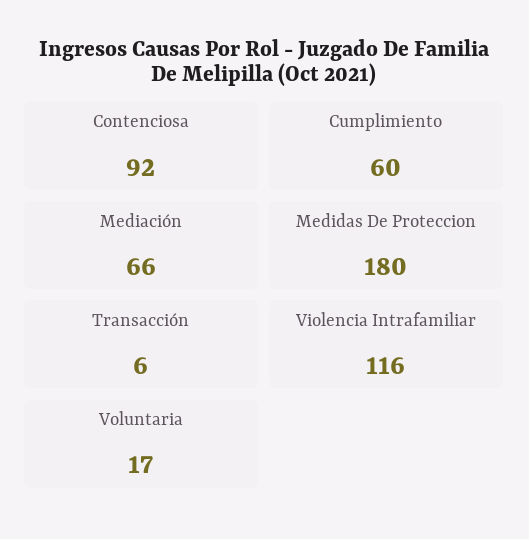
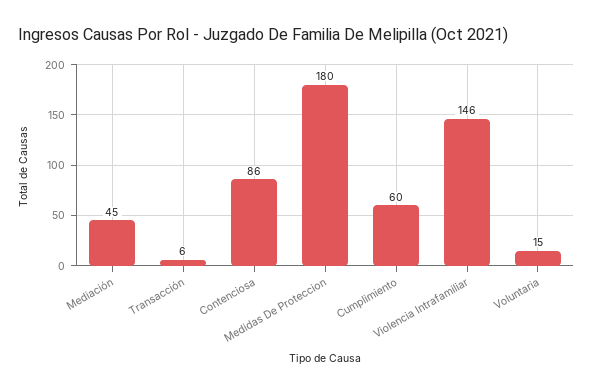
Contenciosa: 92 -> 86
Mediación: 66 -> 45
Violencia Intrafamiliar: 116 -> 146
Voluntaria: 17 -> 15

